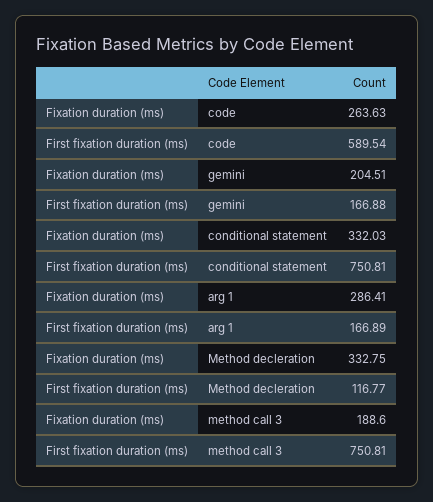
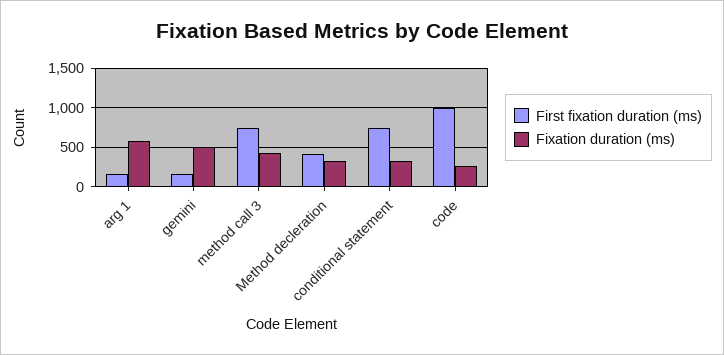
First fixation duration (ms), code: 589.54 -> 1000
Fixation duration (ms), gemini: 204.51 -> 500
Fixation duration (ms), arg 1: 286.41 -> 600
First fixation duration (ms), Method decleration: 116.77 -> 400
Fixation duration (ms), method call 3: 188.6 -> 400

